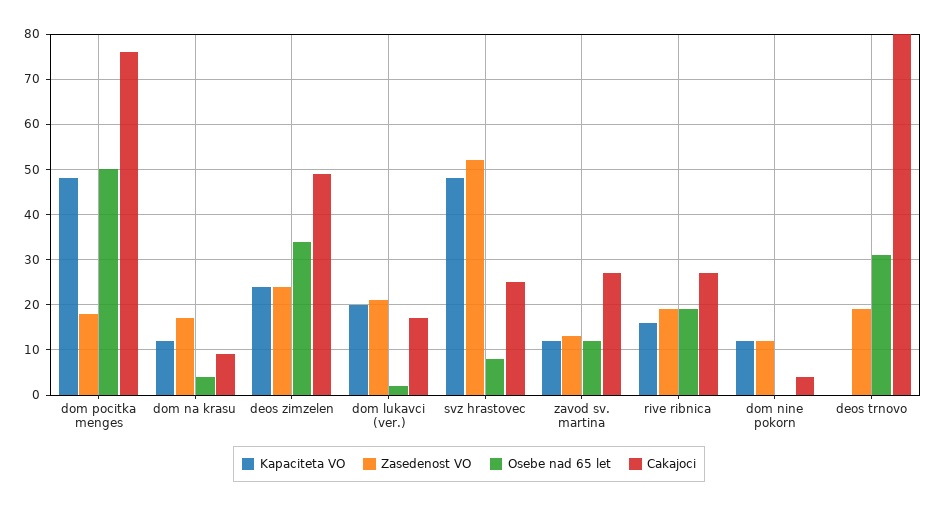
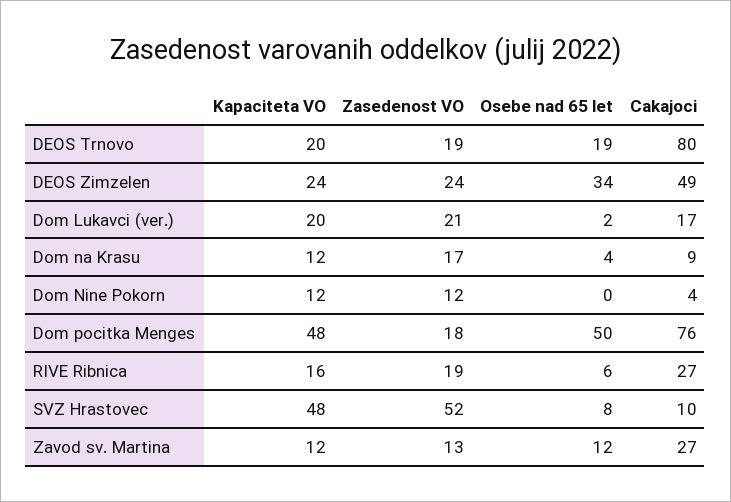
Cakajoci, svz hrastovec: 25 -> 10
Osebe nad 65 let, rive ribnica: 20 -> 6
Kapaciteta VO, deos trnovo: 0 -> 20
Osebe nad 65 let, deos trnovo: 30 -> 19

